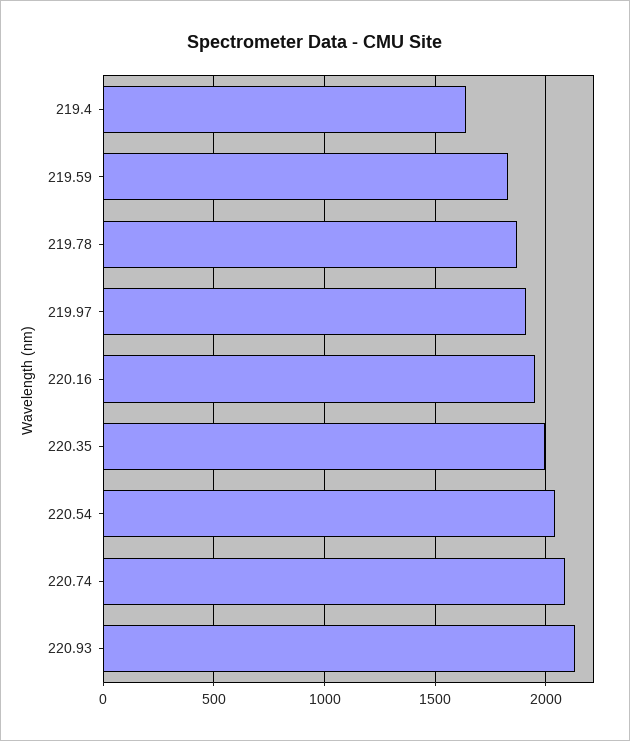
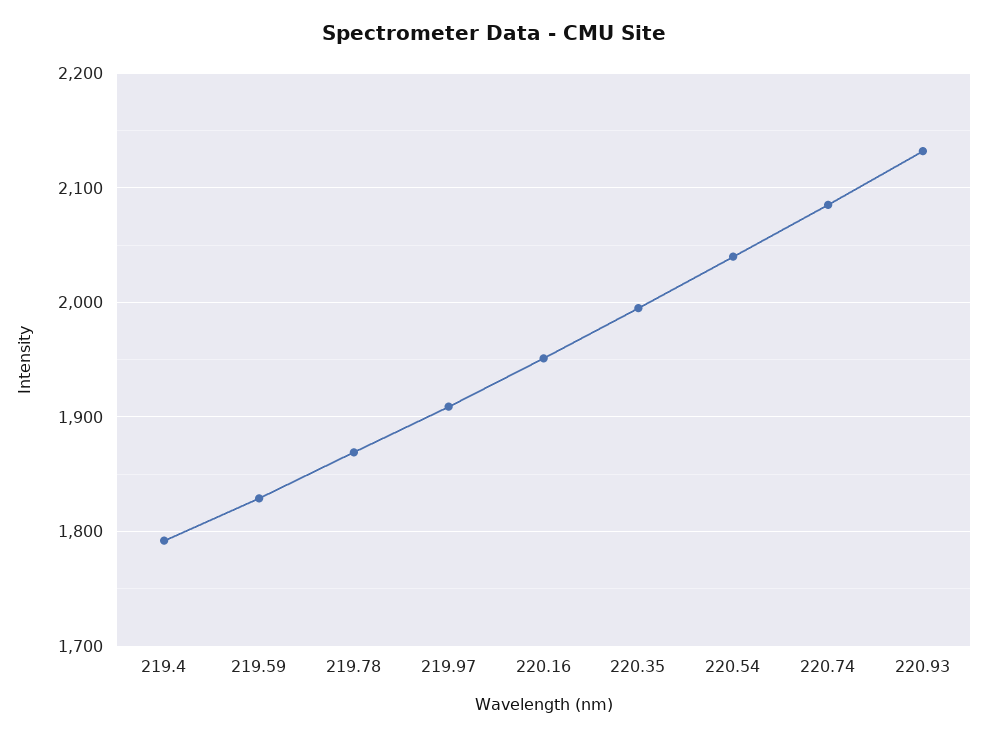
219.4: 1650 -> 1790

